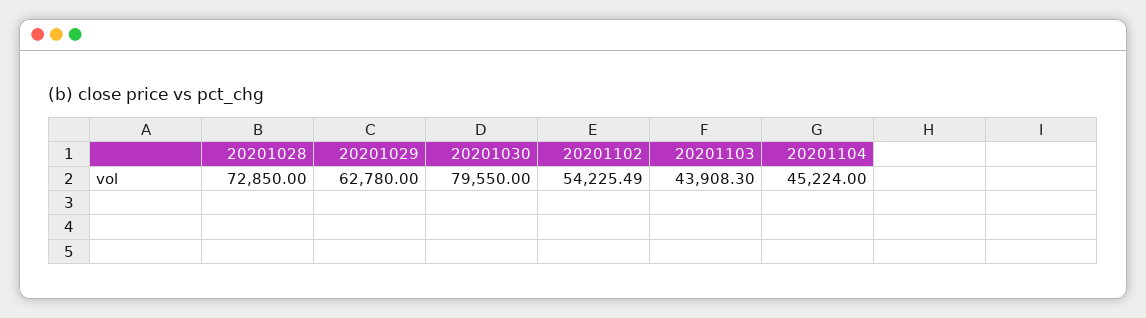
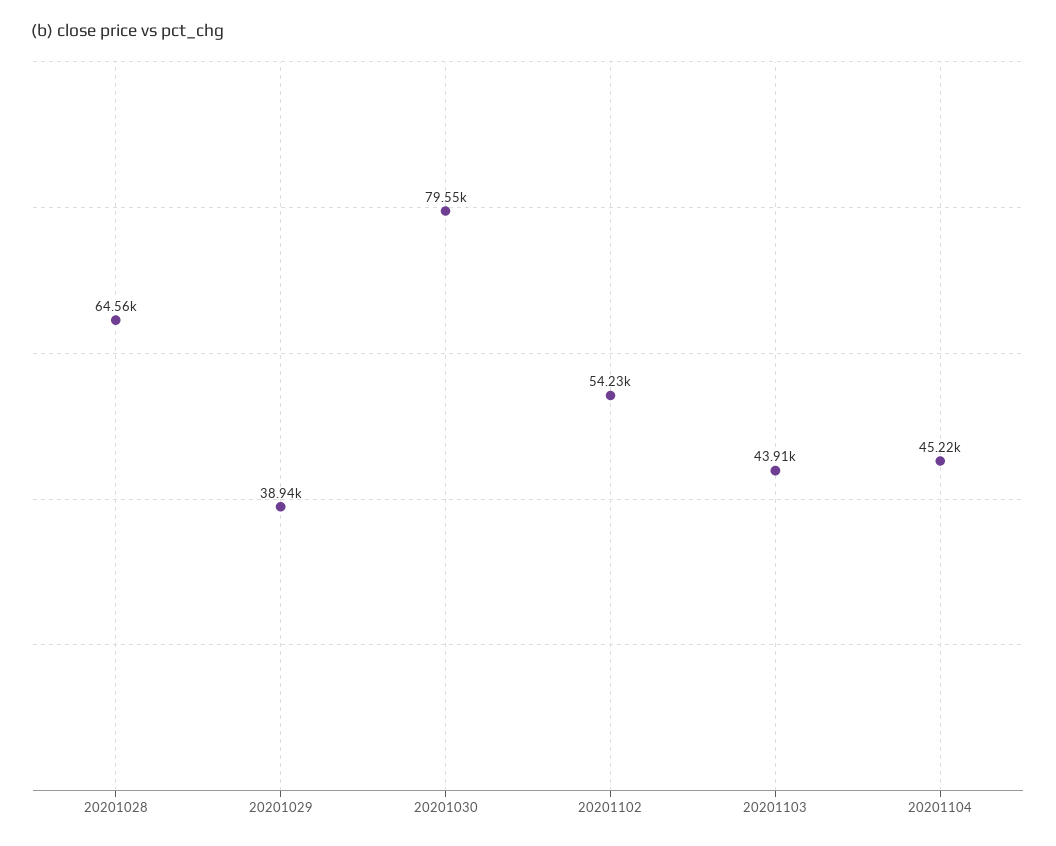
20201028: 72850 -> 64560
20201029: 62780 -> 38940

